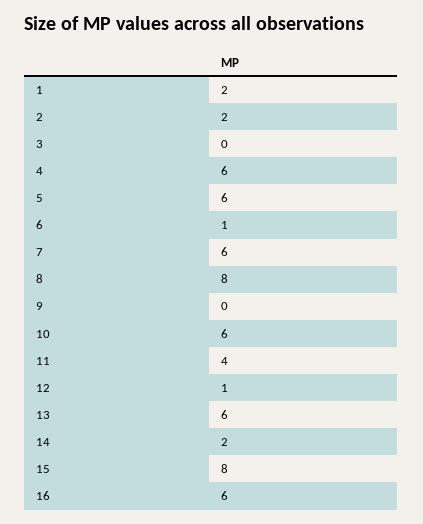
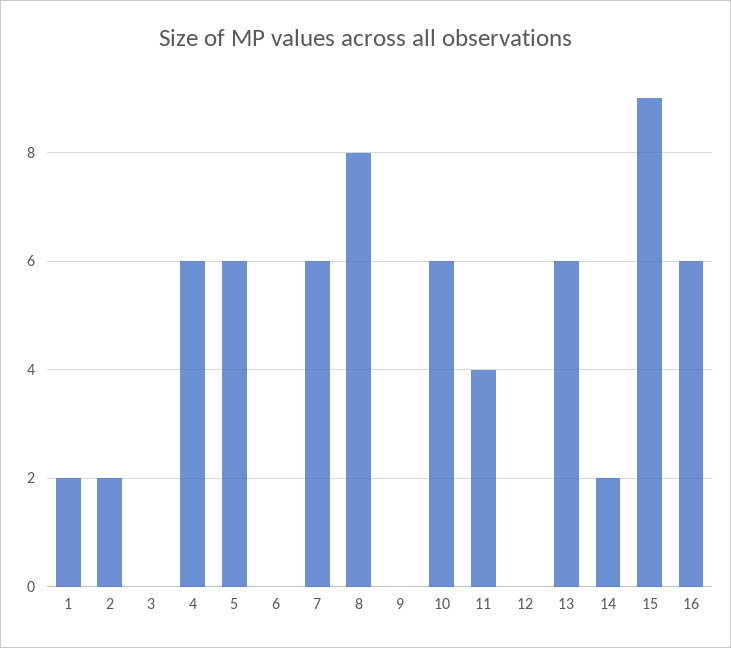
6: 1 -> 0
12: 1 -> 0
15: 8 -> 9

